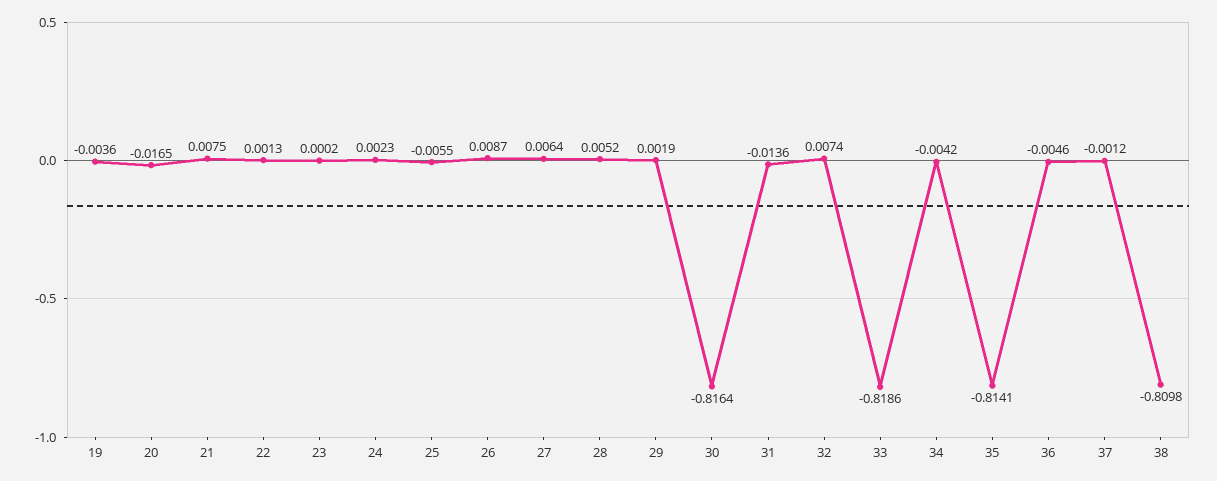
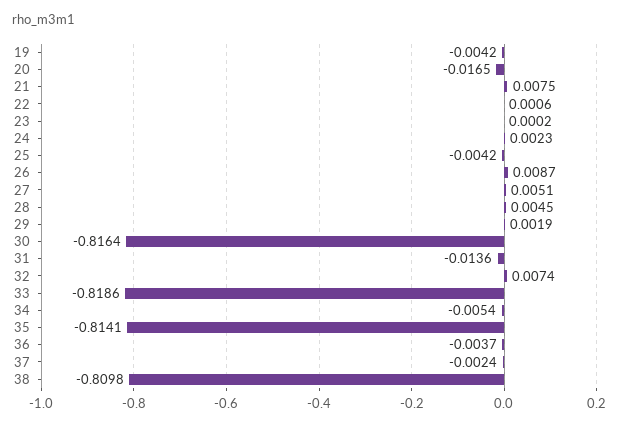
19: -0.0036 -> -0.0042
22: 0.0013 -> 0.0006
25: -0.0055 -> -0.0042
27: 0.0064 -> 0.0051
28: 0.0052 -> 0.0045
34: -0.0042 -> -0.0054
36: -0.0046 -> -0.0037
37: -0.0012 -> -0.0024

